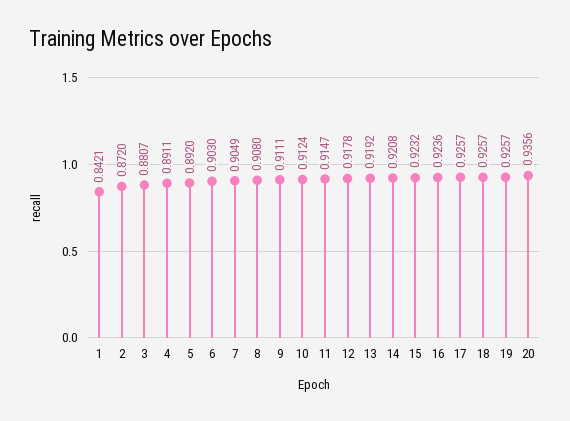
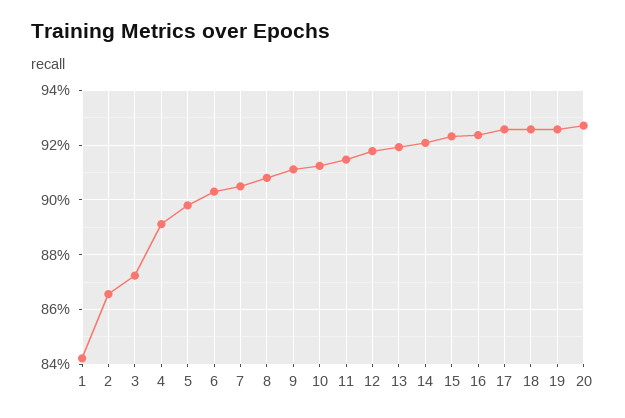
2: 0.872 -> 0.865
3: 0.8807 -> 0.8725
5: 0.892 -> 0.8975
20: 0.9356 -> 0.9275

